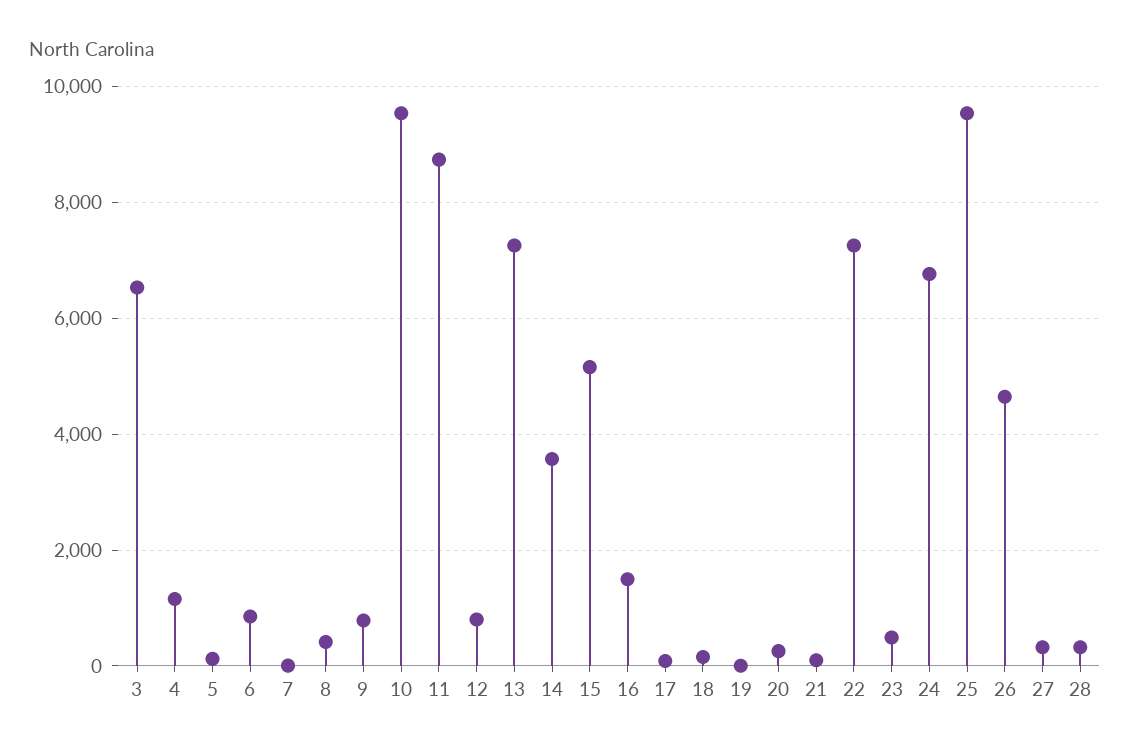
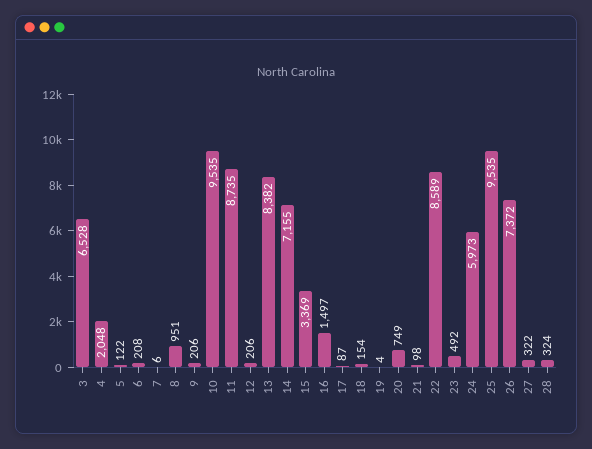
4: 1200 -> 2048
6: 800 -> 208
8: 400 -> 951
9: 800 -> 206
12: 800 -> 206
13: 7200 -> 8382
14: 3600 -> 7155
15: 5200 -> 3369
20: 200 -> 749
22: 7200 -> 8589
24: 6800 -> 5973
26: 4600 -> 7372

